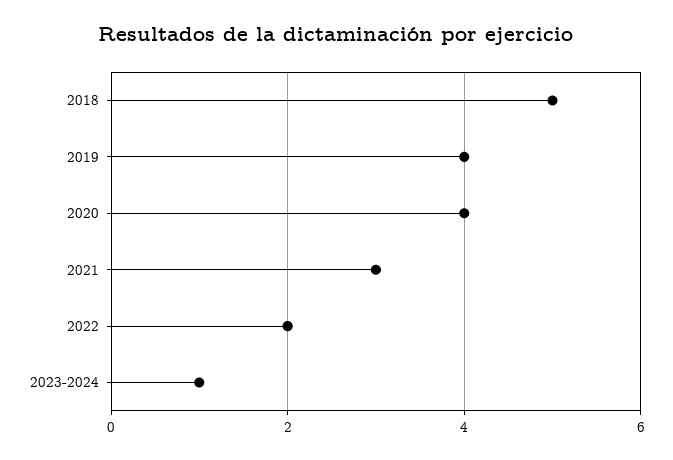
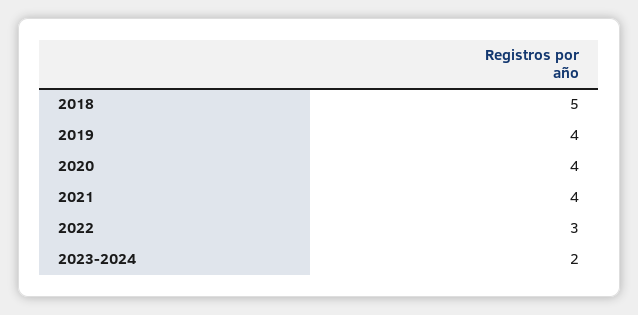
2021: 3 -> 4
2022: 2 -> 3
2023-2024: 1 -> 2

